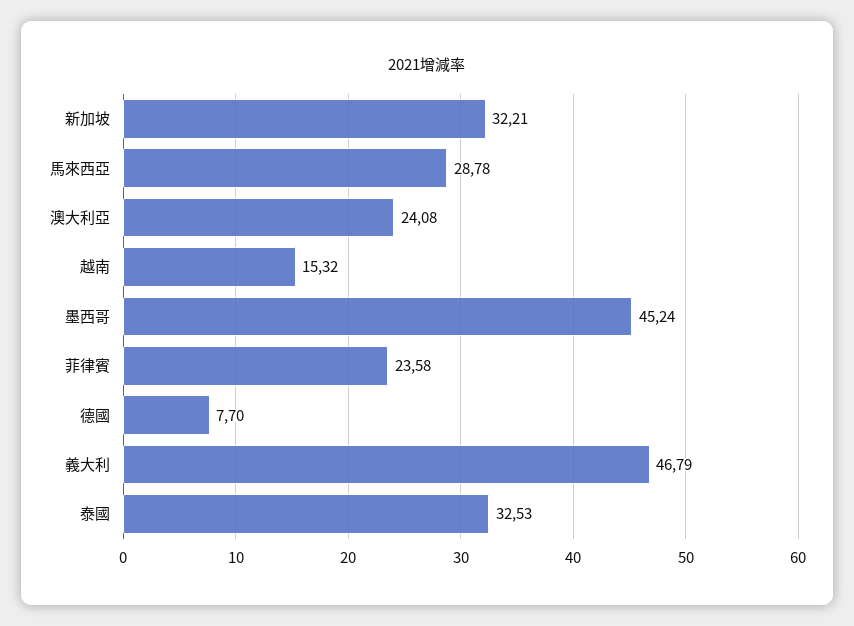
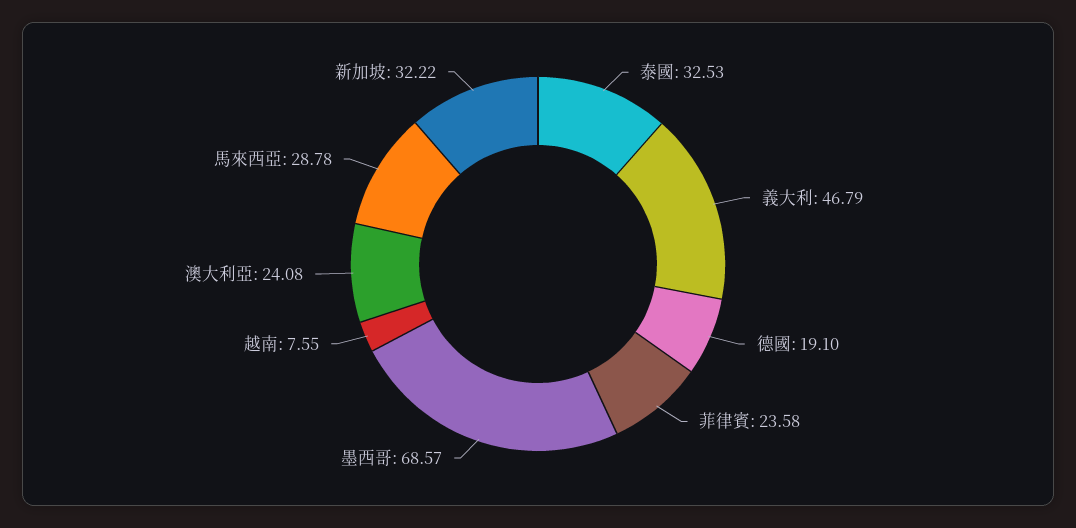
新加坡: 32.21 -> 32.22
越南: 15.32 -> 7.55
墨西哥: 45.24 -> 68.57
德國: 7.7 -> 19.1

